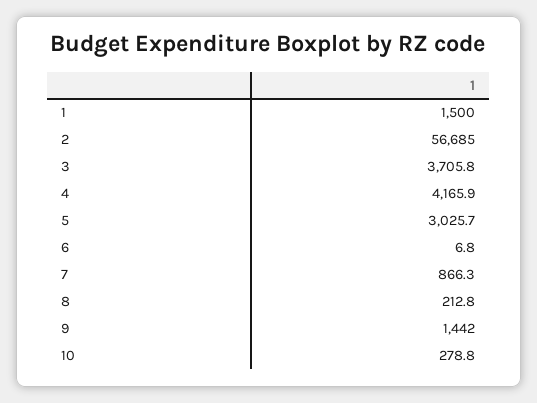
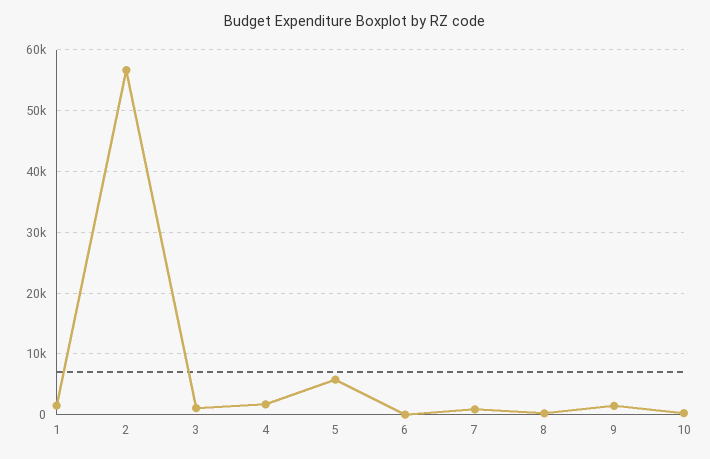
3: 3705.8 -> 1000
4: 4165.9 -> 2000
5: 3025.7 -> 6000

